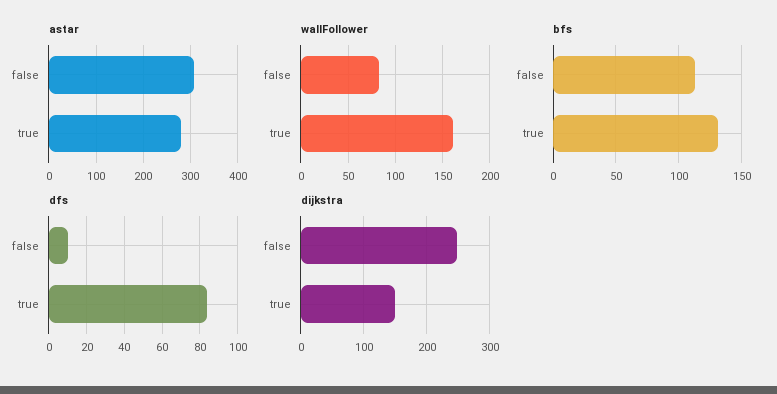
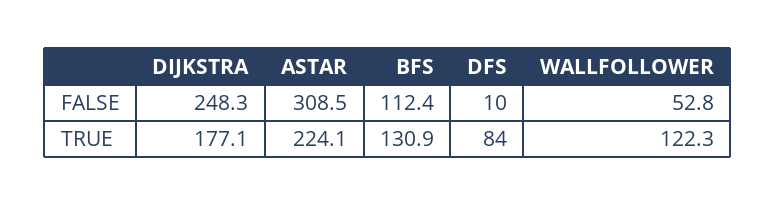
astar, true: 280 -> 224.1
wallFollower, false: 80 -> 52.8
wallFollower, true: 160 -> 122.3
dijkstra, true: 150 -> 177.1

